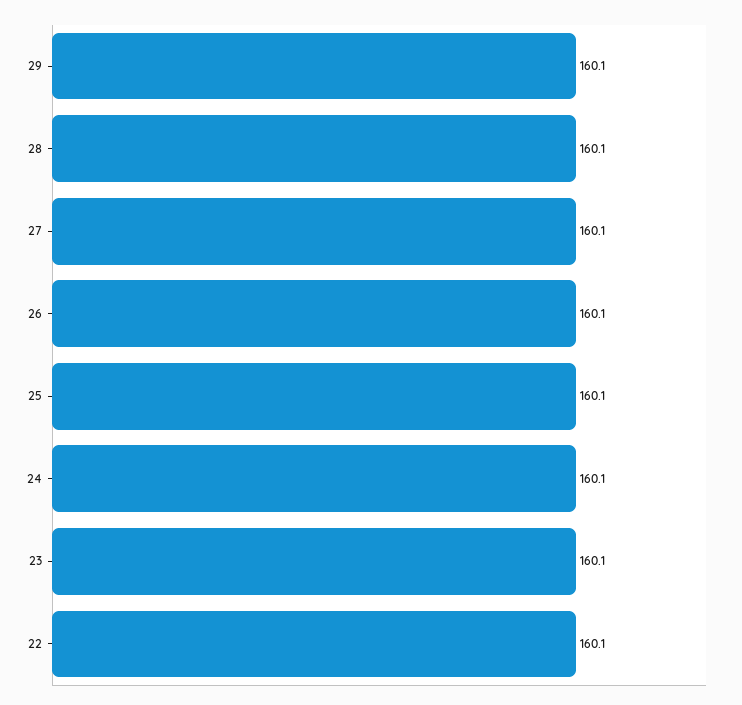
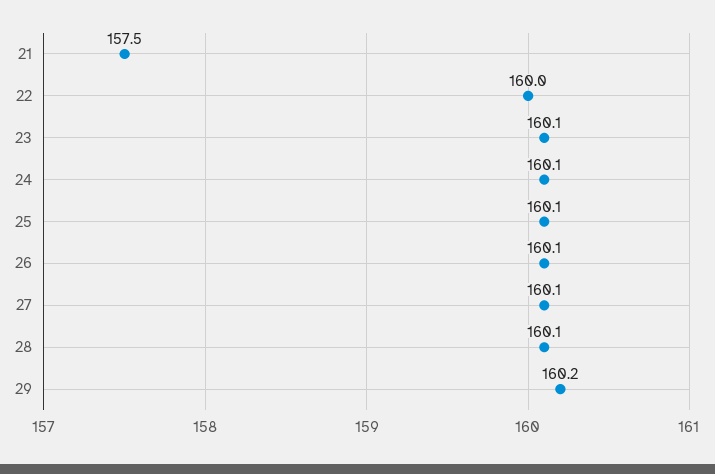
29: 160.1 -> 160.2
22: 160.1 -> 160
21: none -> 157.5

